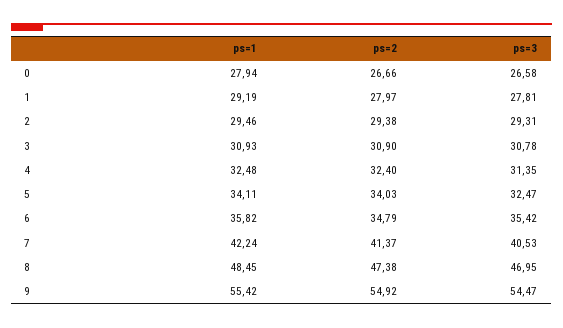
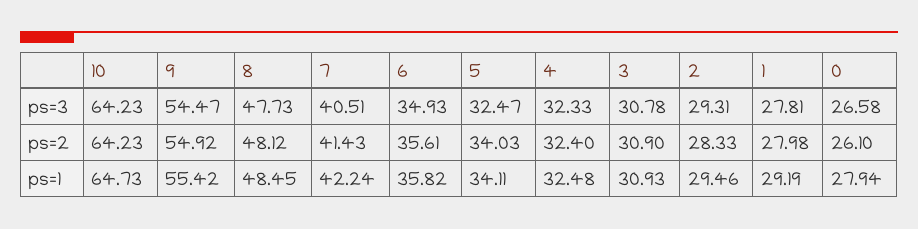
ps=2, 0: 26.66 -> 26.1
ps=2, 1: 27.97 -> 27.98
ps=2, 2: 29.38 -> 28.33
ps=3, 4: 31.35 -> 32.33
ps=2, 6: 34.79 -> 35.61
ps=3, 6: 35.42 -> 34.93
ps=2, 7: 41.37 -> 41.43
ps=3, 7: 40.53 -> 40.51
ps=2, 8: 47.38 -> 48.12
ps=3, 8: 46.95 -> 47.73
ps=3, 10: none -> 64.23
ps=2, 10: none -> 64.23
ps=1, 10: none -> 64.73

